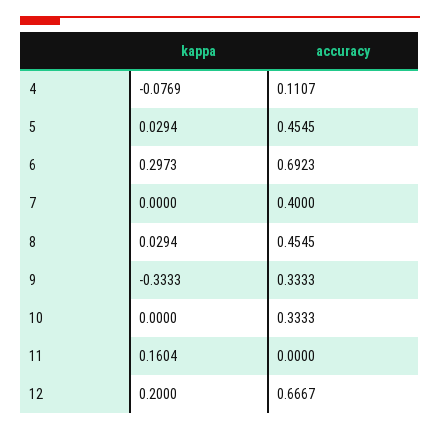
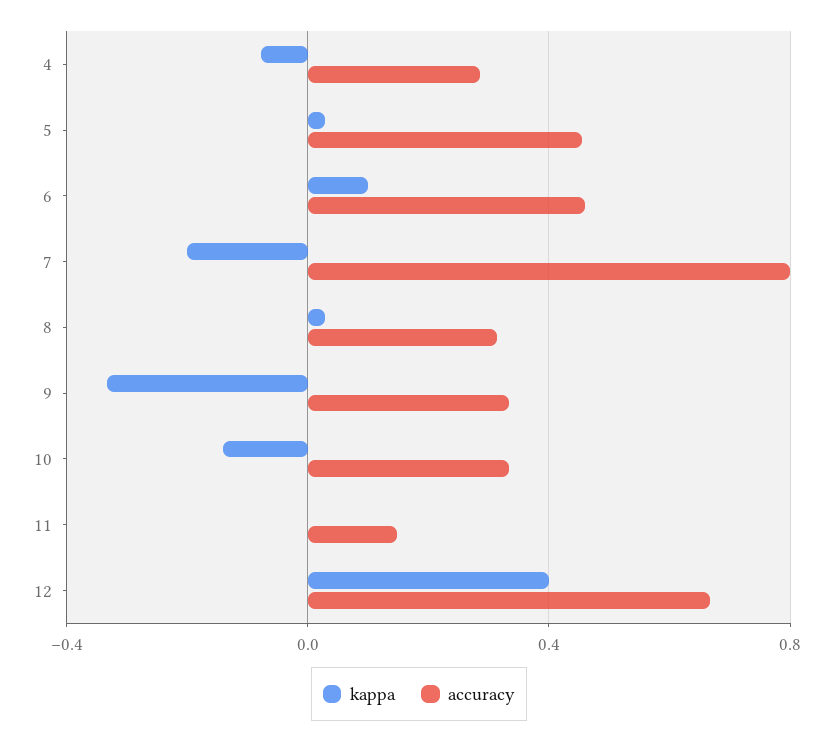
accuracy, 4: 0.1107 -> 0.3
kappa, 6: 0.2973 -> 0.1
accuracy, 6: 0.6923 -> 0.45
kappa, 7: 0 -> -0.2
accuracy, 7: 0.4 -> 0.8
accuracy, 8: 0.4545 -> 0.3
kappa, 10: 0 -> -0.15
kappa, 11: 0.1604 -> 0
accuracy, 11: 0 -> 0.15
kappa, 12: 0.2 -> 0.4

